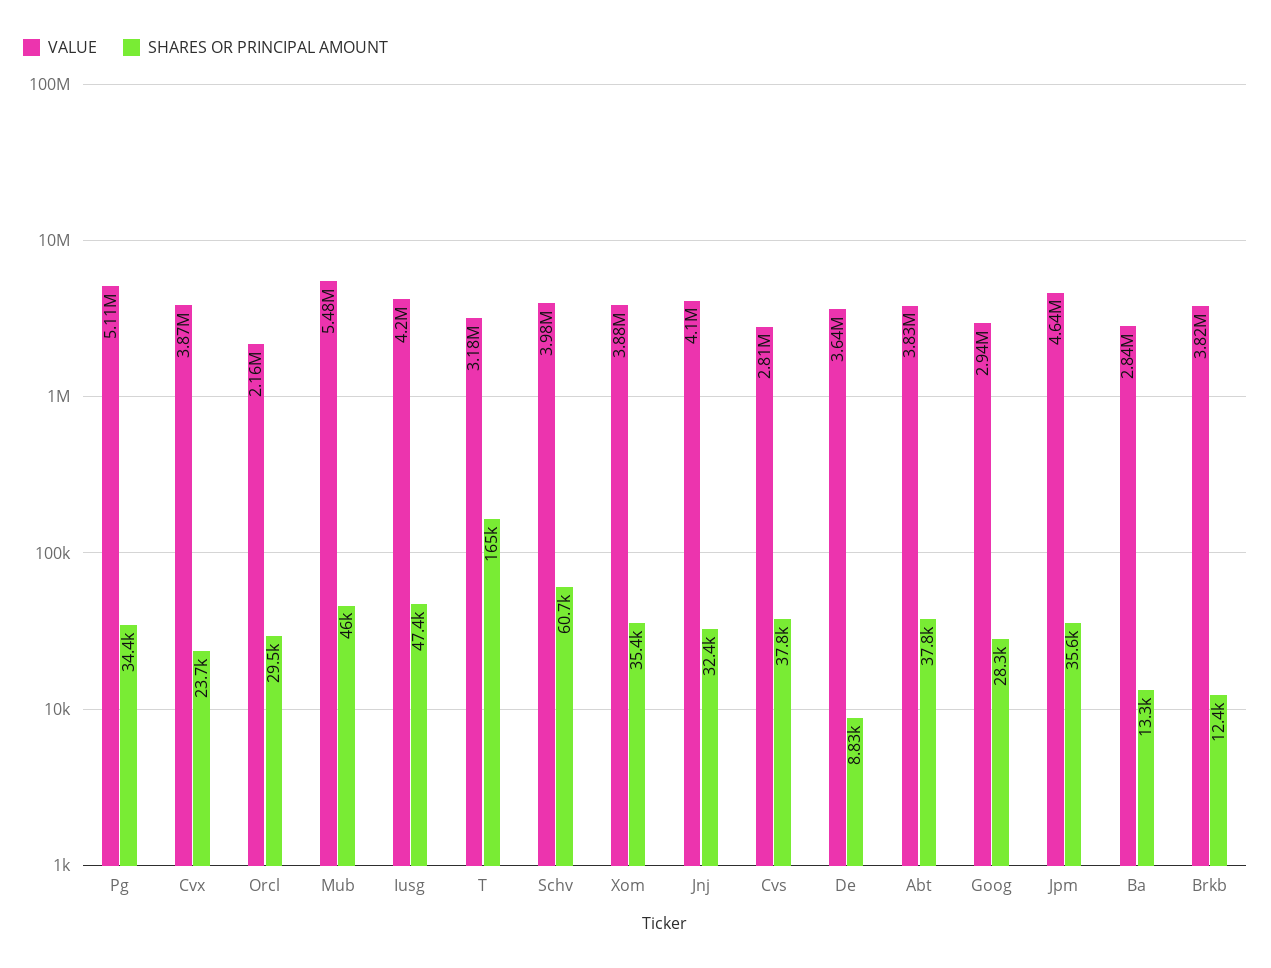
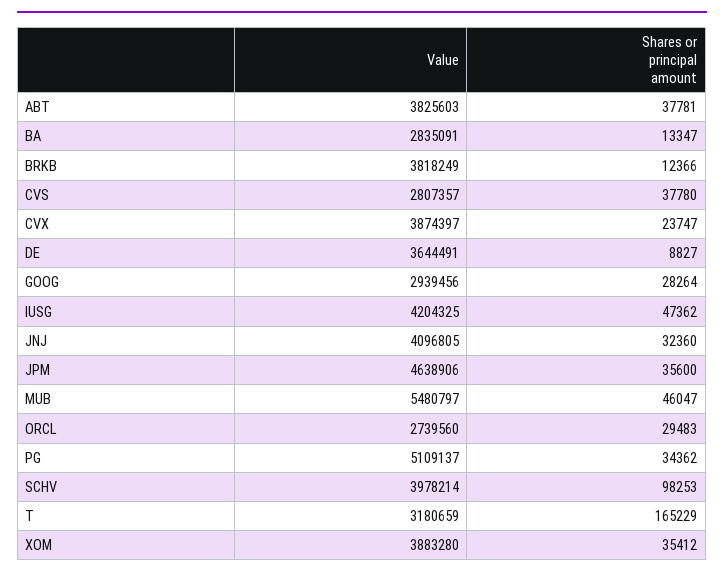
VALUE, Orcl: 2160000 -> 2739560
SHARES OR PRINCIPAL AMOUNT, Schv: 60700 -> 98253

